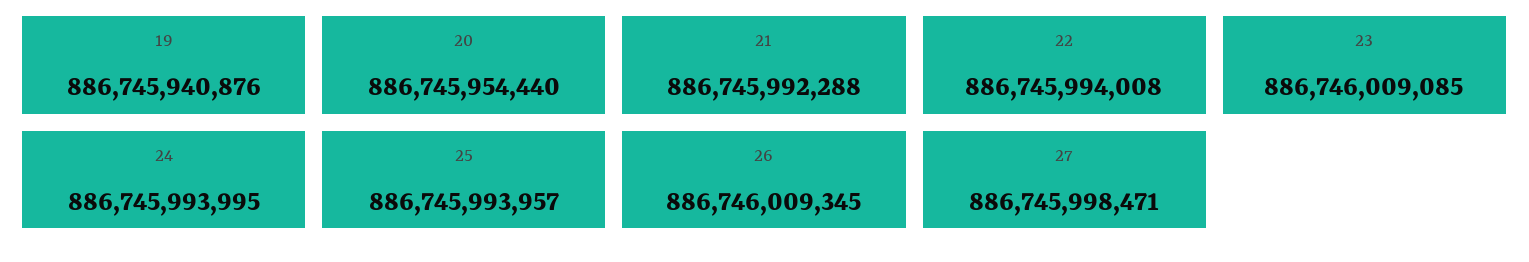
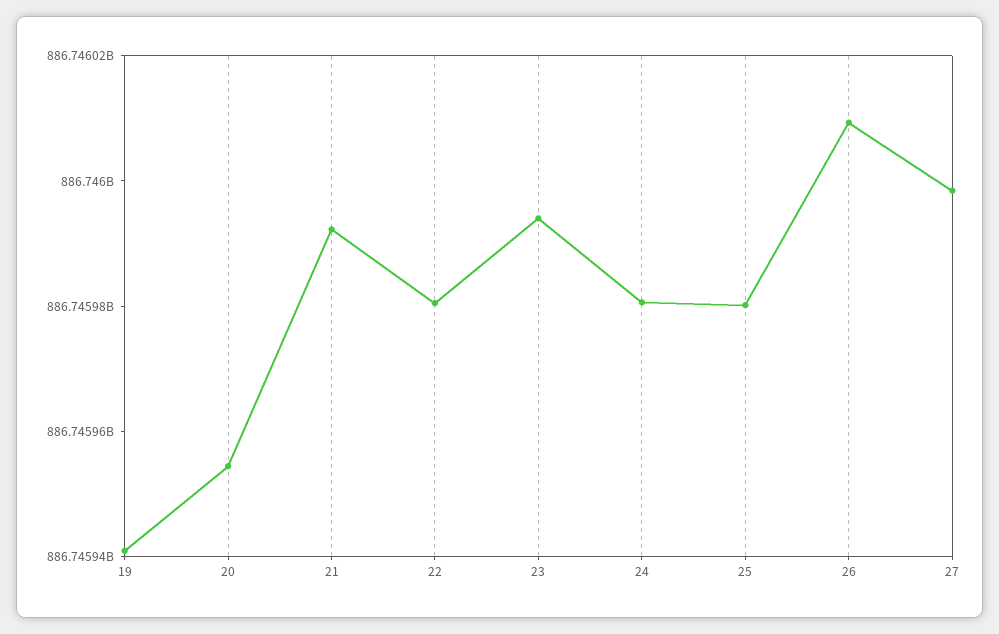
22: 886745994008 -> 886745980000
23: 886746009085 -> 886745995000
24: 886745993995 -> 886745980000
25: 886745993957 -> 886745980000

